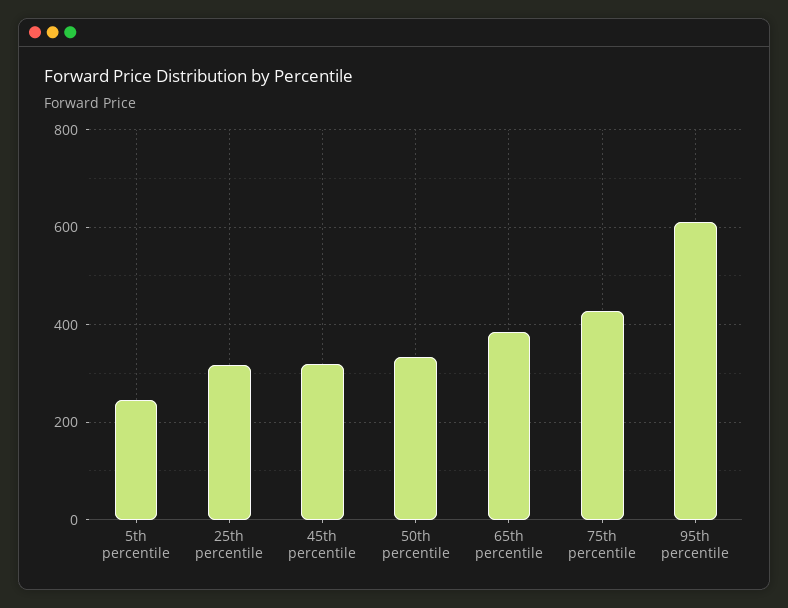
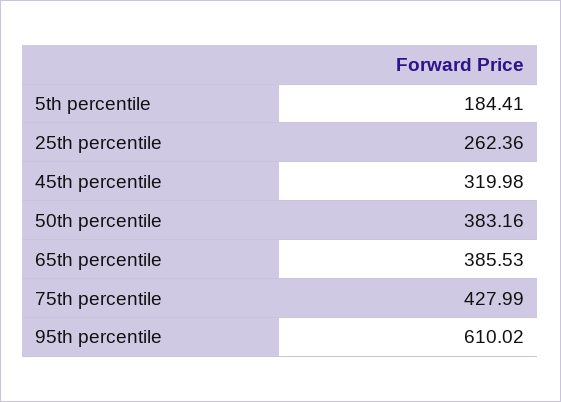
5th percentile: 240 -> 184.41
25th percentile: 320 -> 262.36
50th percentile: 340 -> 383.16

